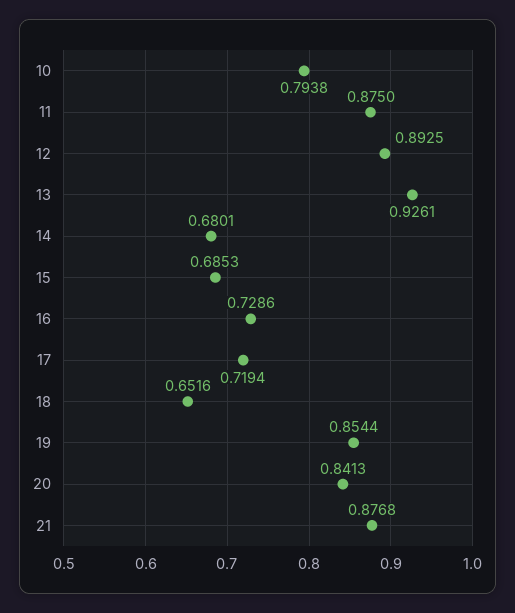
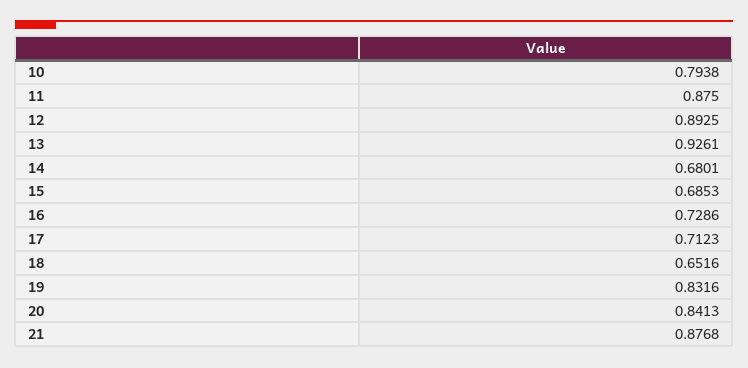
17: 0.7194 -> 0.7123
19: 0.8544 -> 0.8316

